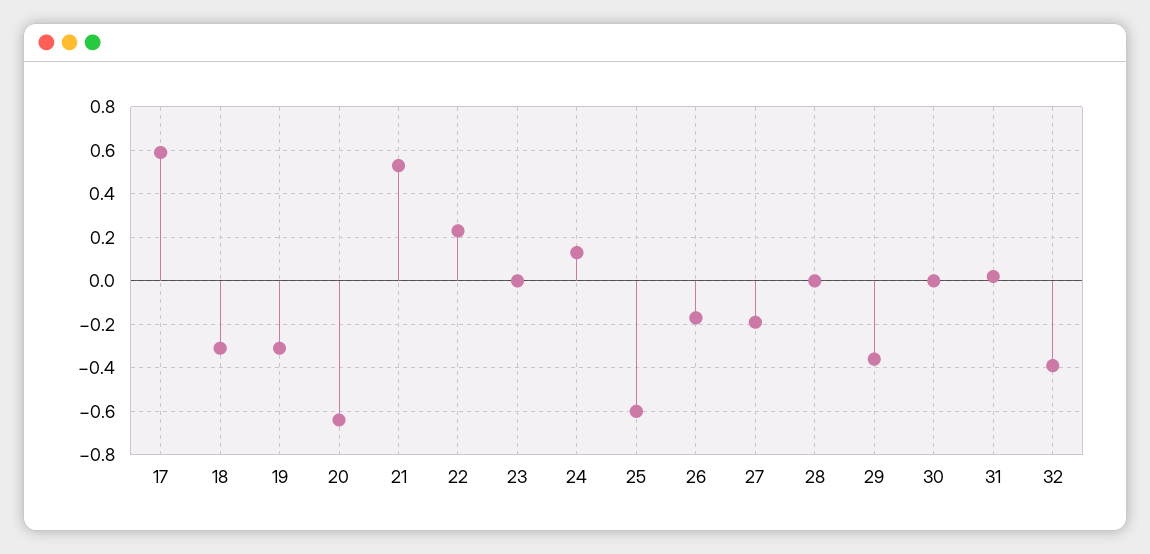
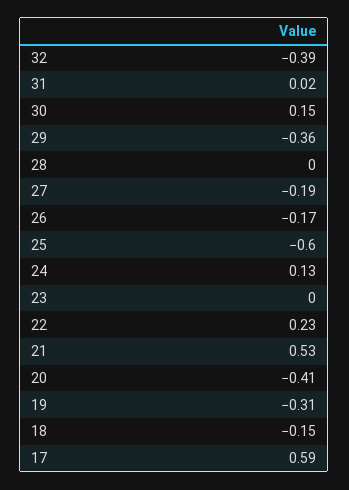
18: -0.3 -> -0.15
20: -0.65 -> -0.41
30: 0 -> 0.15

